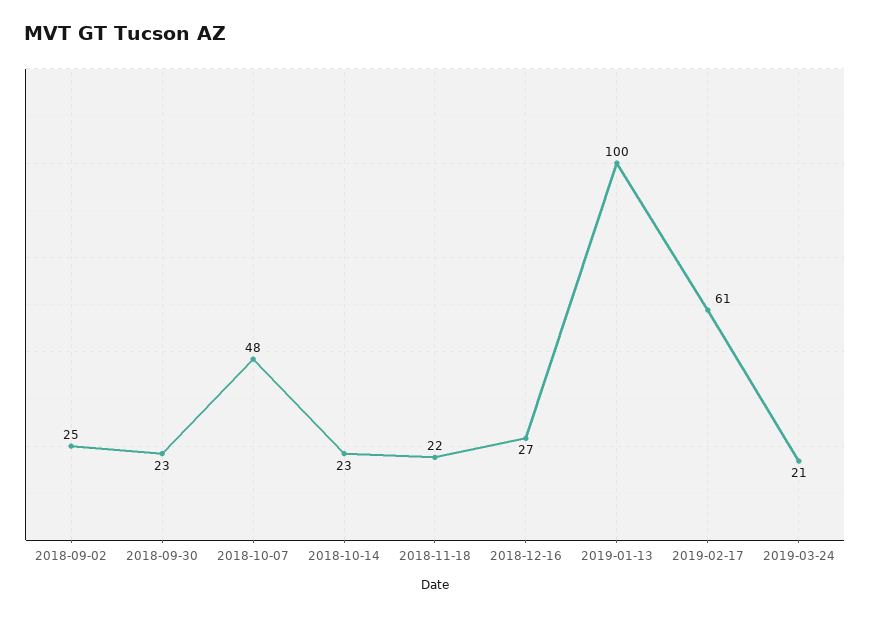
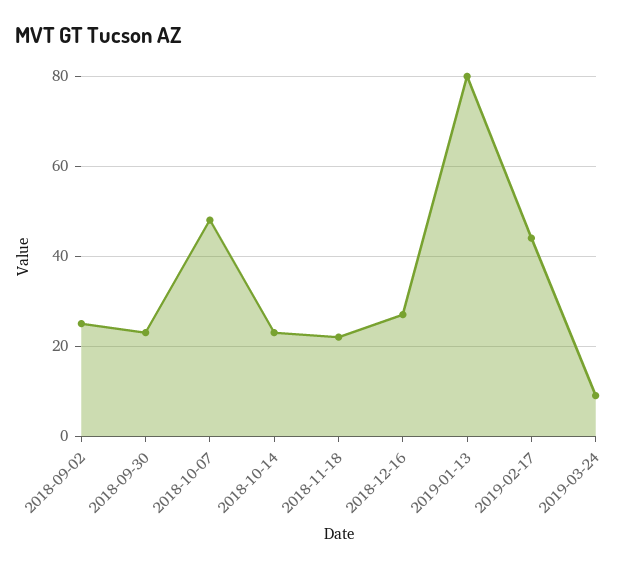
2019-01-13: 100 -> 80
2019-02-17: 61 -> 45
2019-03-24: 21 -> 10

